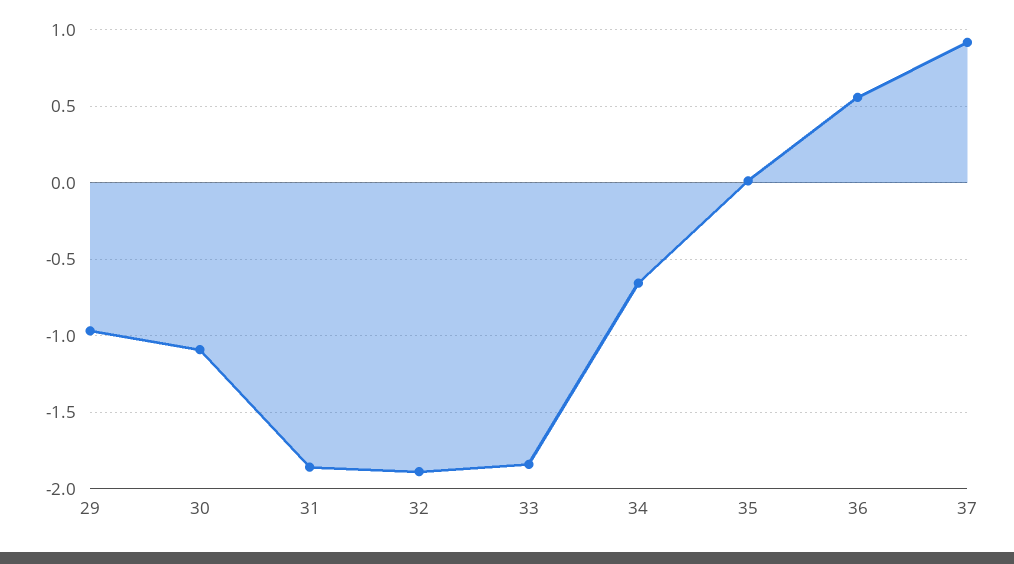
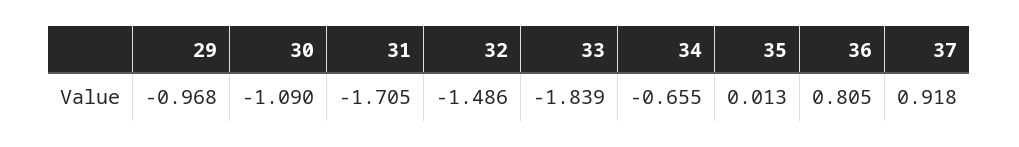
31: -1.85 -> -1.705
32: -1.9 -> -1.486
36: 0.55 -> 0.805

